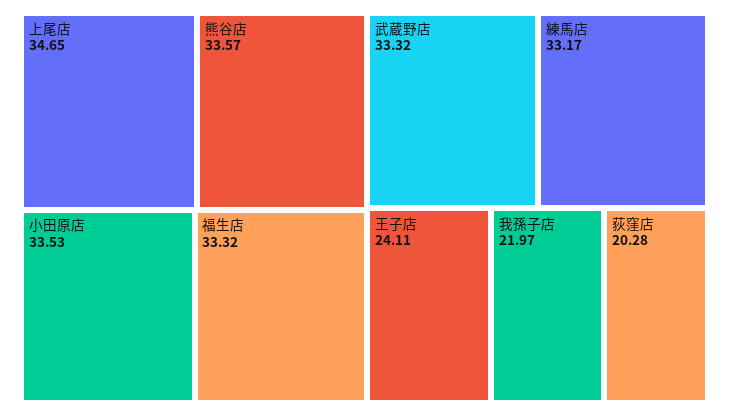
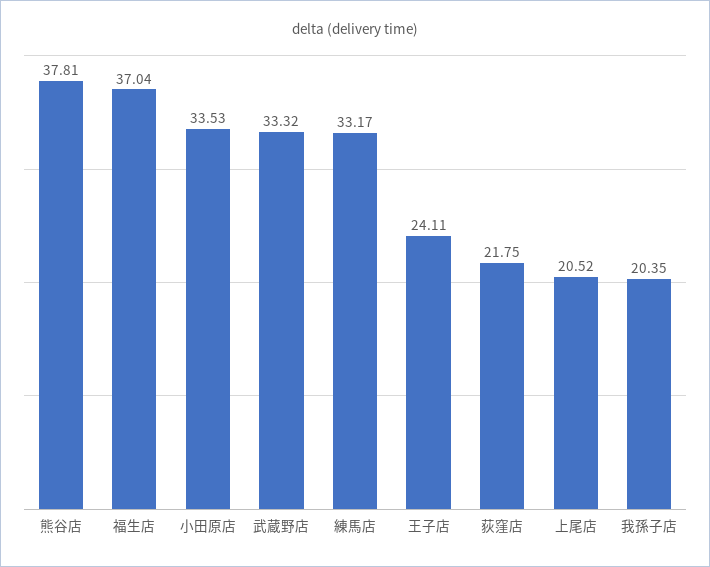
上尾店: 34.65 -> 20.52
熊谷店: 33.57 -> 37.81
福生店: 33.32 -> 37.04
我孫子店: 21.97 -> 20.35
荻窪店: 20.28 -> 21.75

